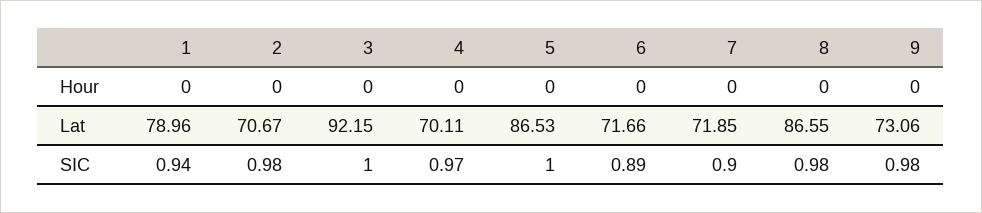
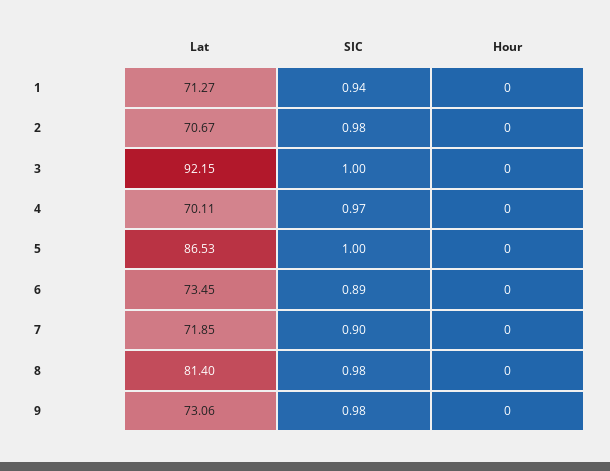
1, Lat: 78.96 -> 71.27
6, Lat: 71.66 -> 73.45
8, Lat: 86.55 -> 81.4

